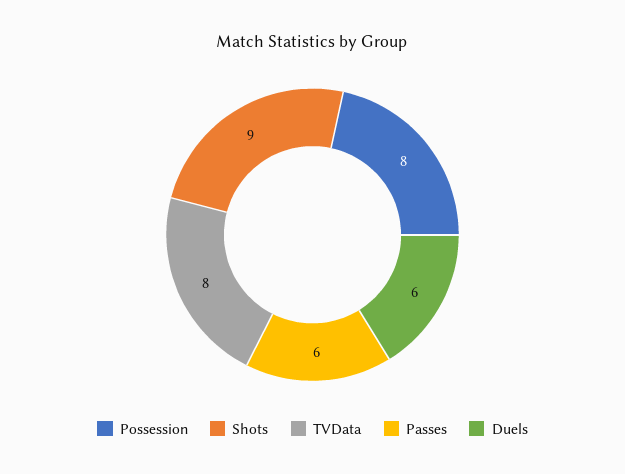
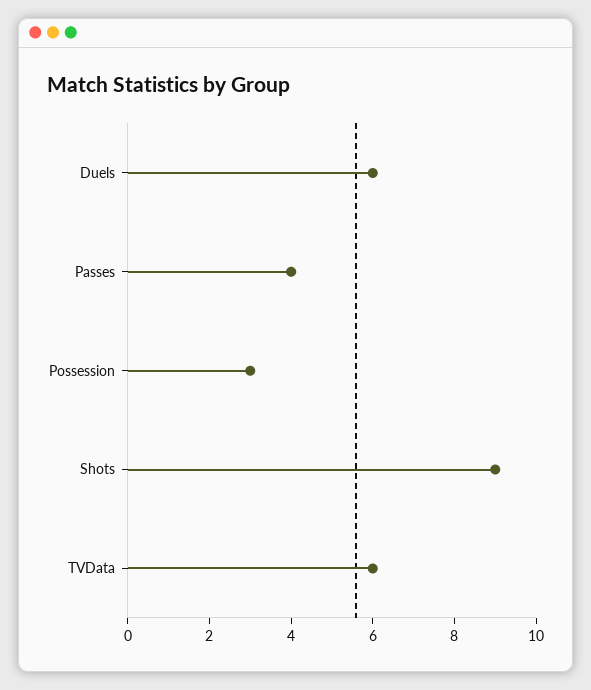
Possession: 8 -> 3
TVData: 8 -> 6
Passes: 6 -> 4

